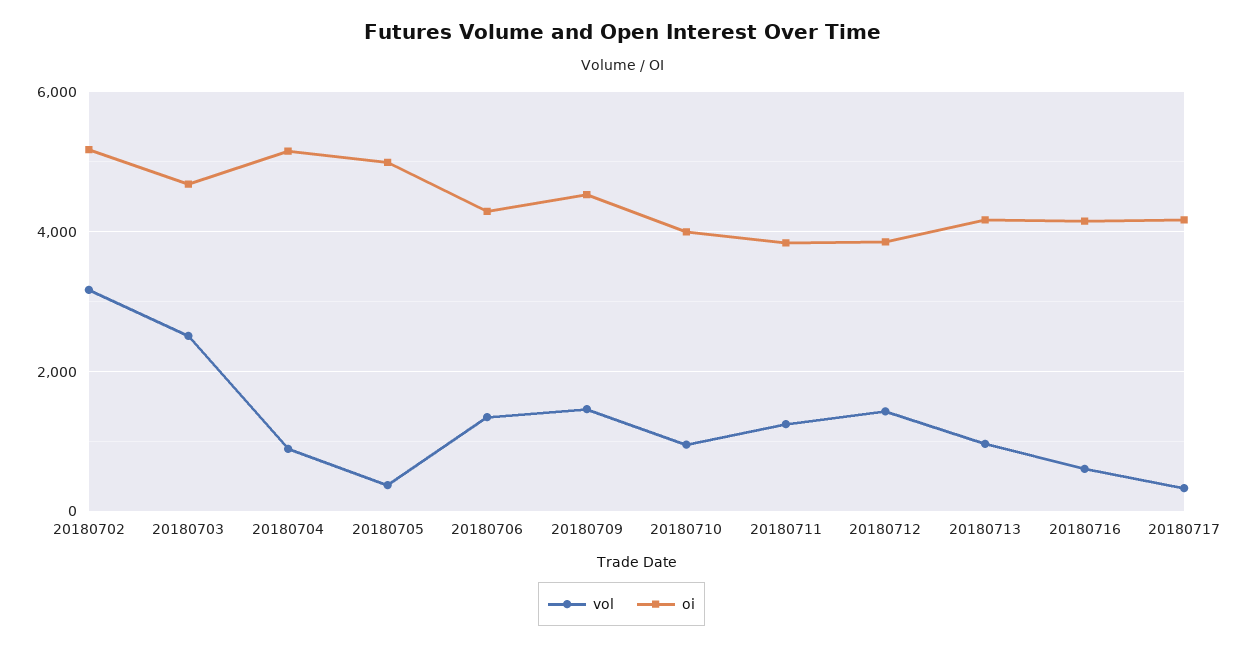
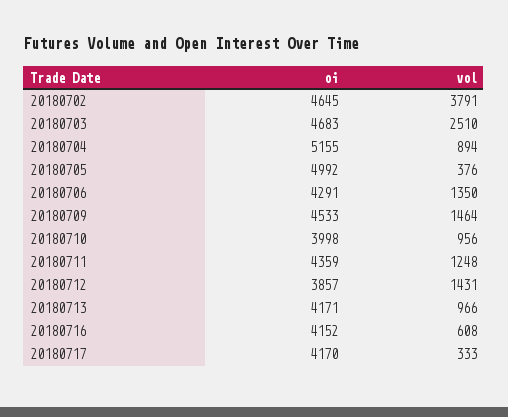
vol, 20180702: 3200 -> 3791
oi, 20180702: 5200 -> 4645
oi, 20180711: 3800 -> 4359

